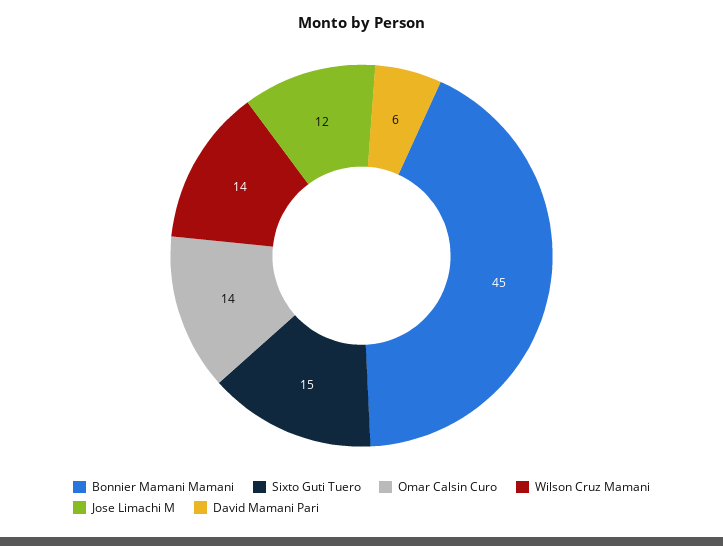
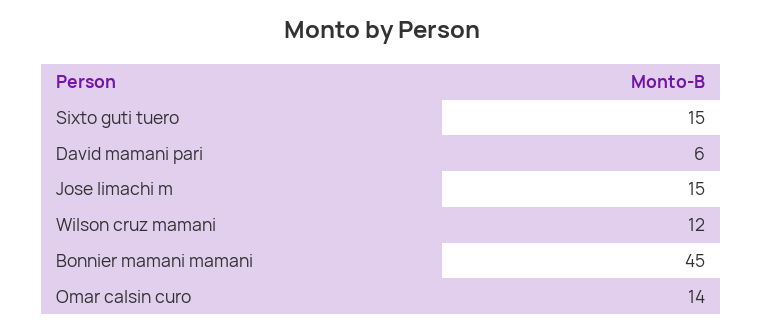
Wilson Cruz Mamani: 14 -> 12
Jose Limachi M: 12 -> 15

